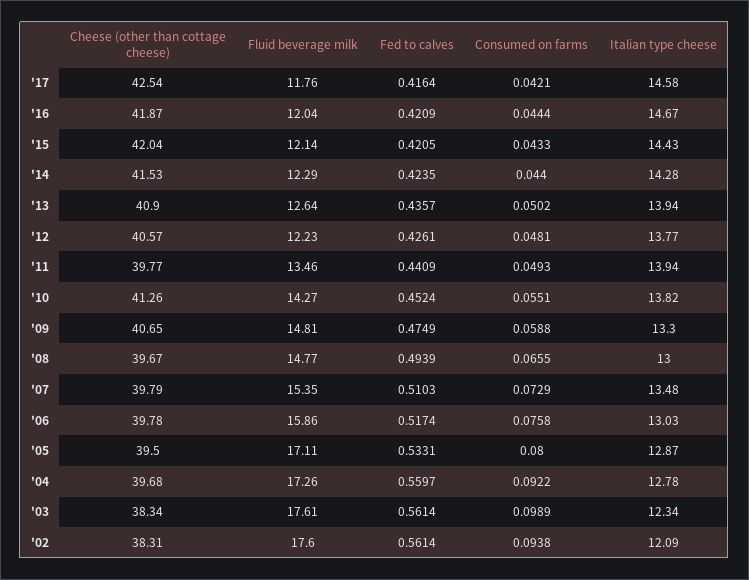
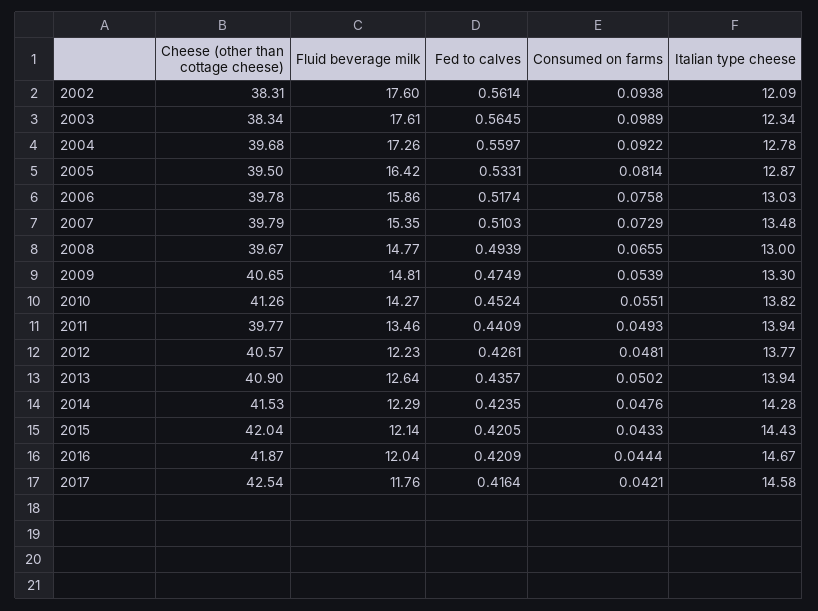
Consumed on farms, '14: 0.044 -> 0.0476
Consumed on farms, '09: 0.0588 -> 0.0539
Fluid beverage milk, '05: 17.11 -> 16.42
Consumed on farms, '05: 0.08 -> 0.0814
Fed to calves, '03: 0.5614 -> 0.5645

